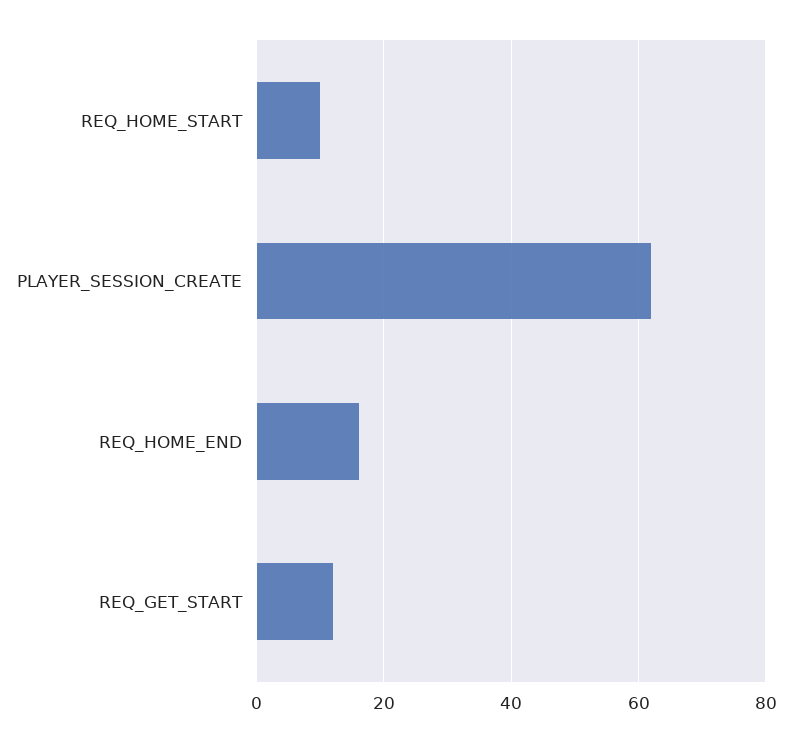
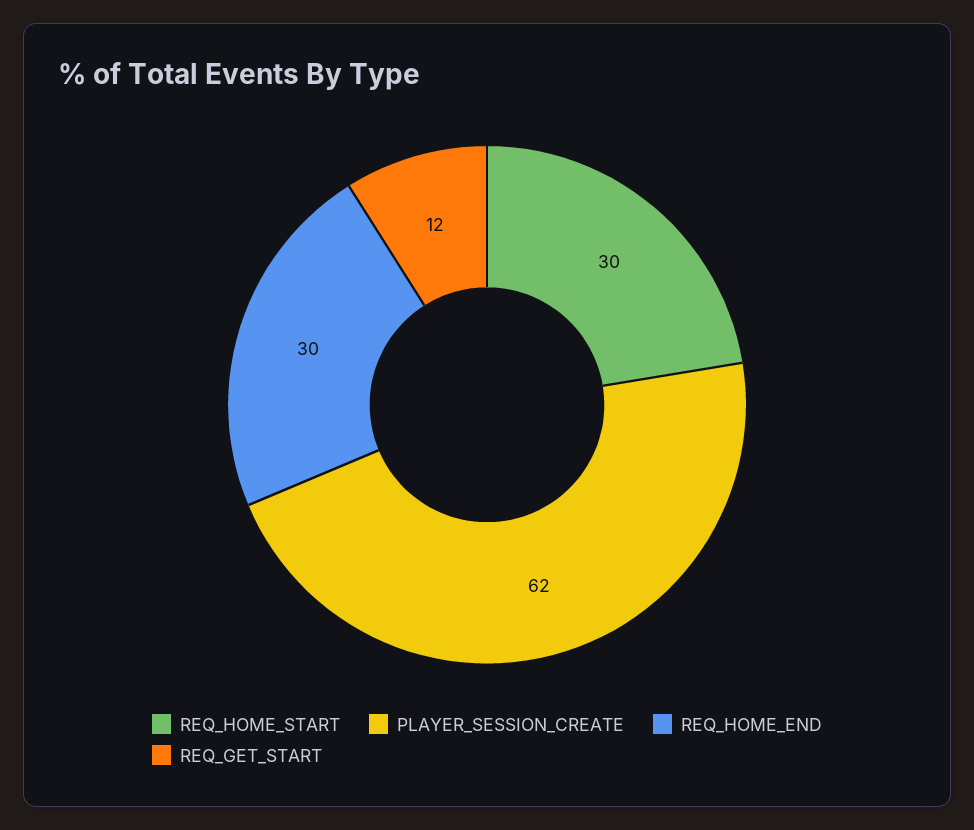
REQ_HOME_START: 10 -> 30
REQ_HOME_END: 15 -> 30

